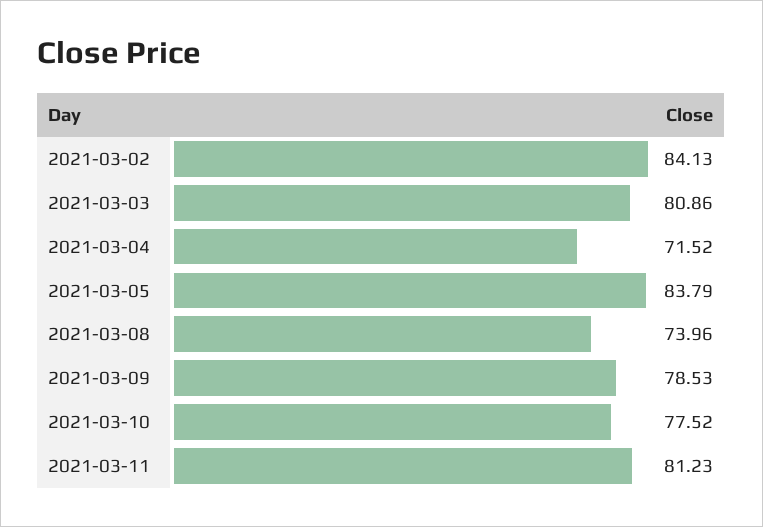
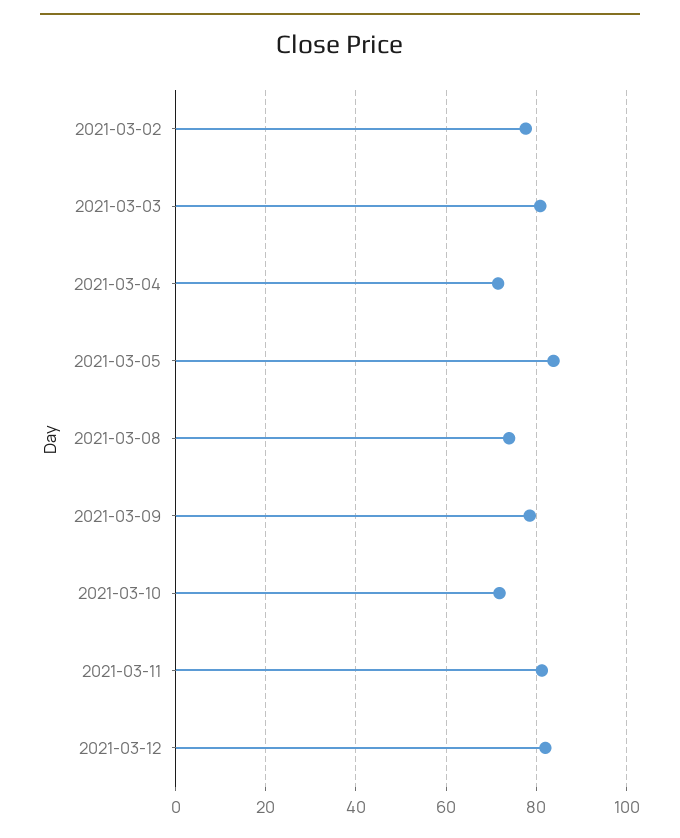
2021-03-02: 84.13 -> 78
2021-03-10: 77.52 -> 72
2021-03-12: none -> 82

